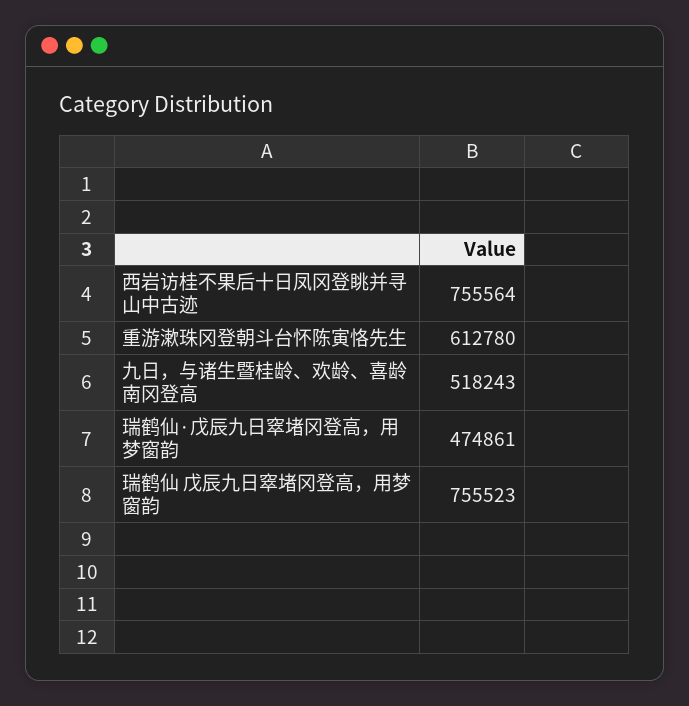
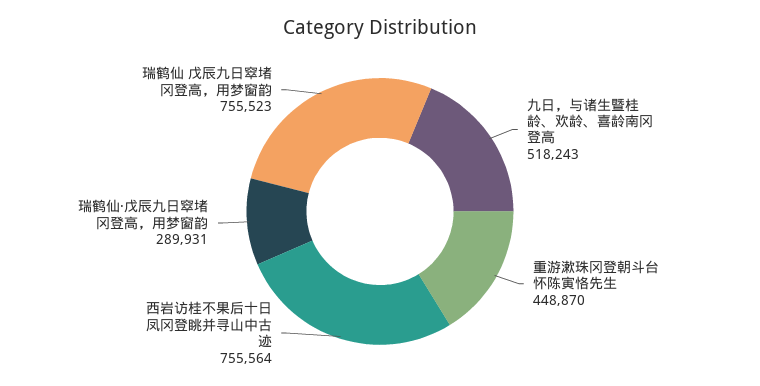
重游漱珠冈登朝斗台怀陈寅恪先生: 612780 -> 448870
瑞鹤仙·戊辰九日窣堵冈登高，用梦窗韵: 474861 -> 289931

